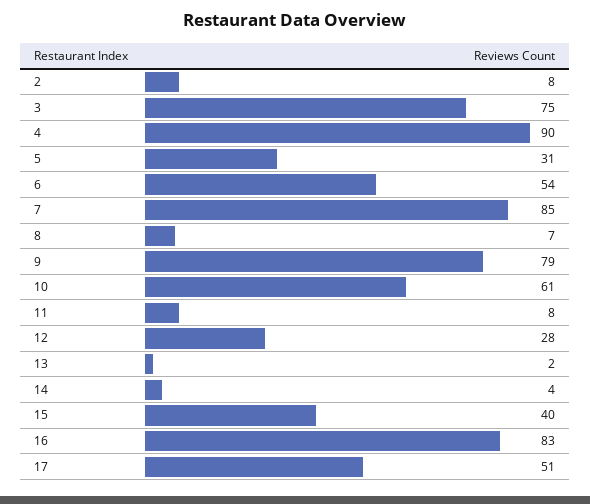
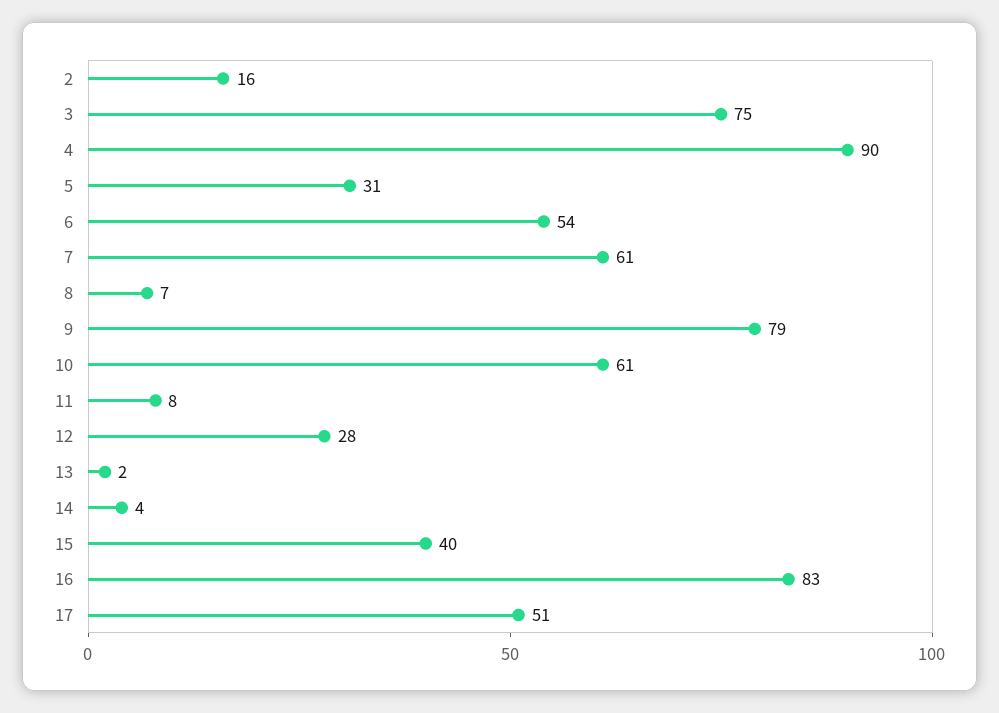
2: 8 -> 16
7: 85 -> 61

